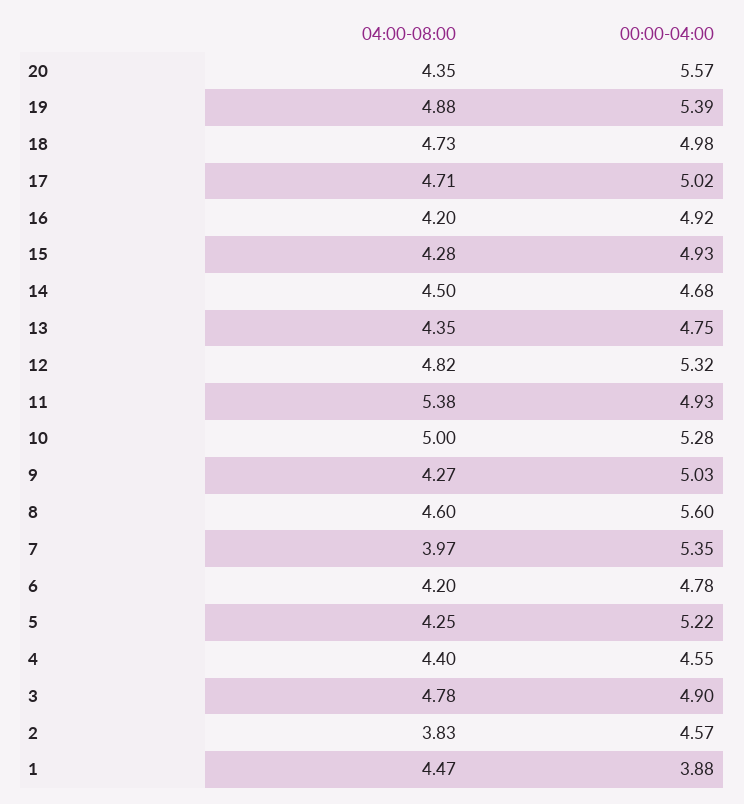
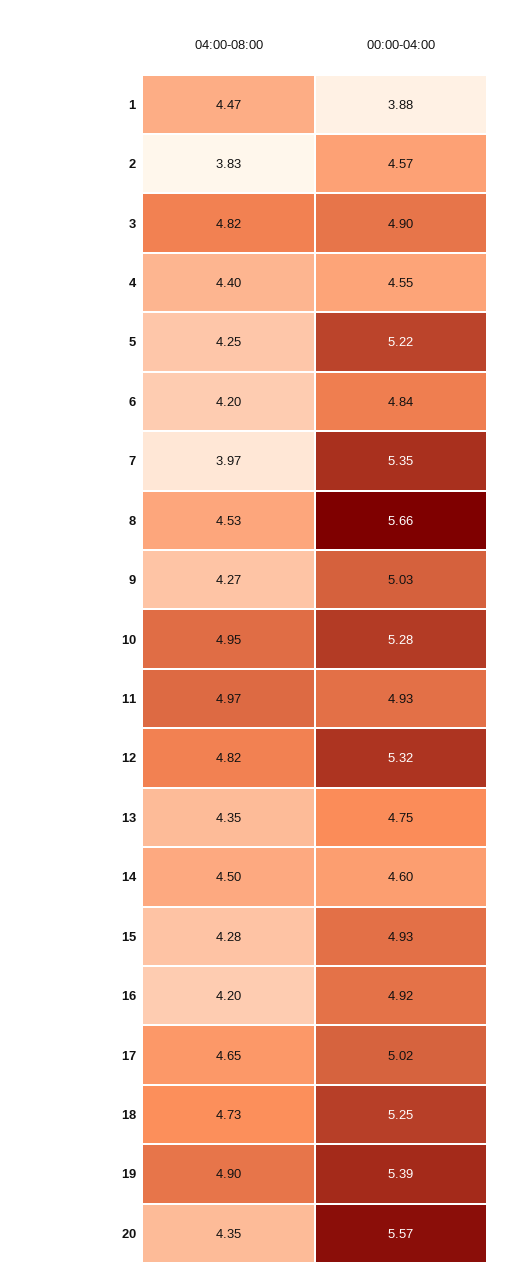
04:00-08:00, 19: 4.88 -> 4.9
00:00-04:00, 18: 4.98 -> 5.25
04:00-08:00, 17: 4.71 -> 4.65
00:00-04:00, 14: 4.68 -> 4.6
04:00-08:00, 11: 5.38 -> 4.97
04:00-08:00, 10: 5 -> 4.95
04:00-08:00, 8: 4.6 -> 4.53
00:00-04:00, 8: 5.6 -> 5.66
00:00-04:00, 6: 4.78 -> 4.84
04:00-08:00, 3: 4.78 -> 4.82

